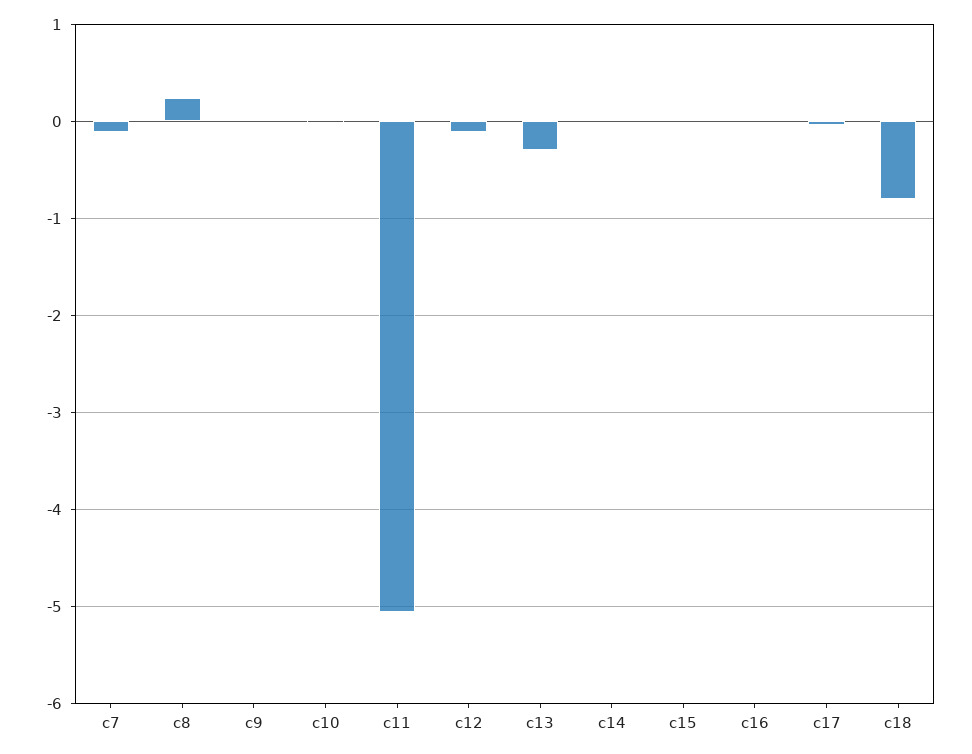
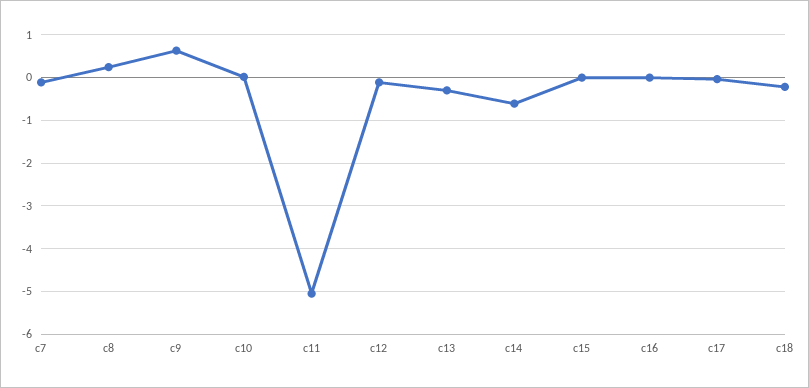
c9: 0 -> 0.6
c14: 0 -> -0.6
c18: -0.8 -> -0.2

